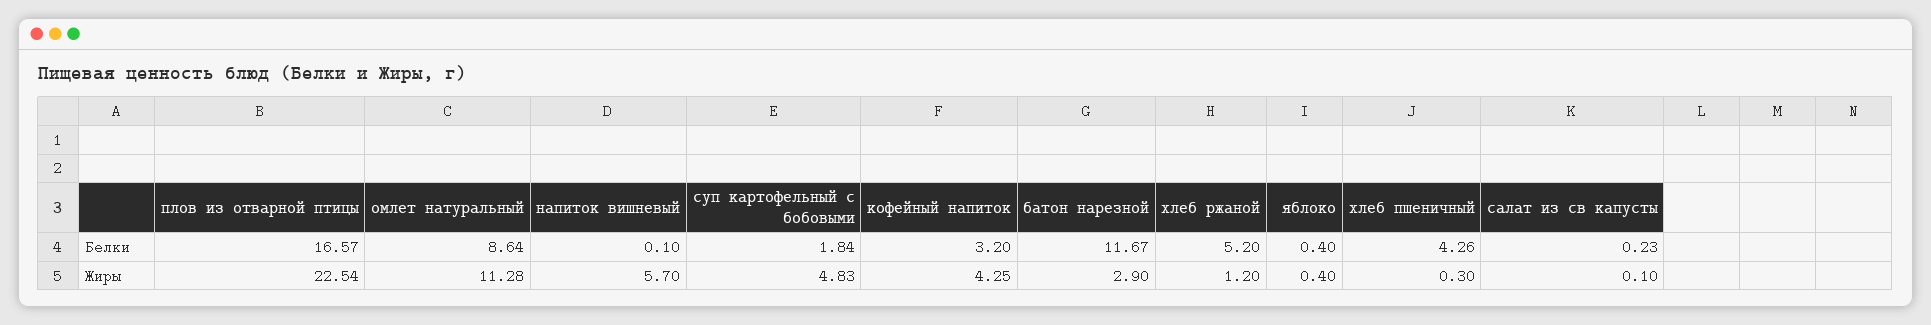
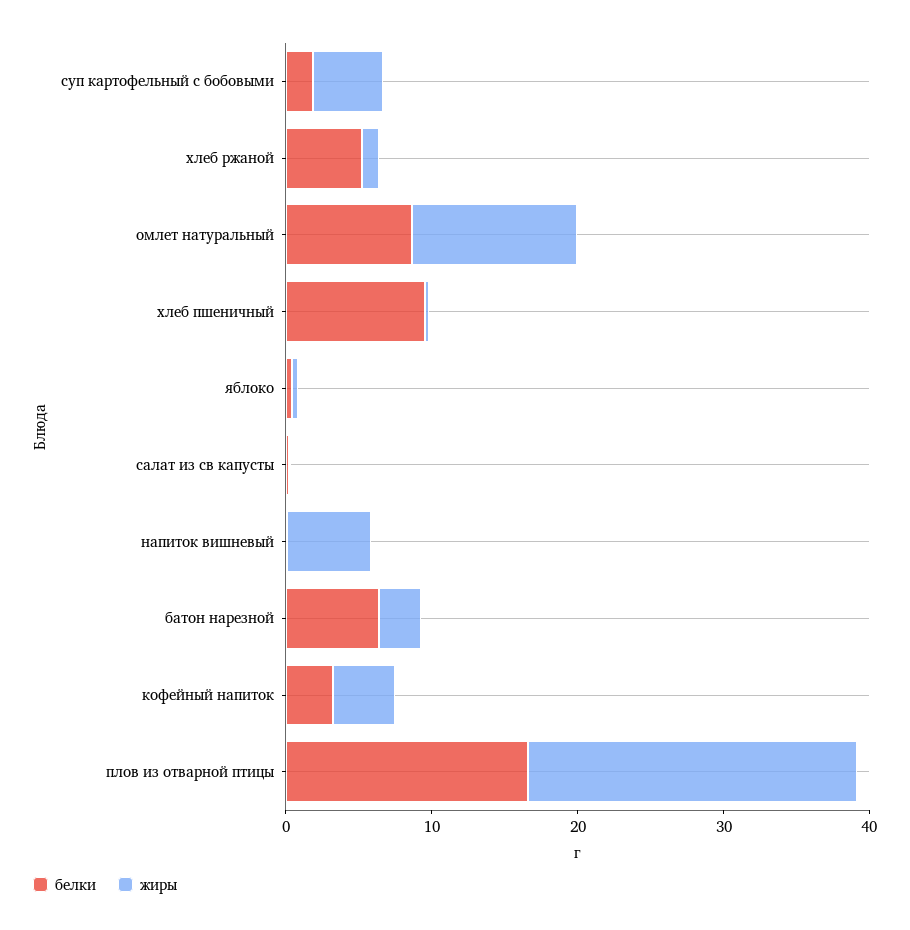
Белки, батон нарезной: 11.67 -> 6
Белки, хлеб пшеничный: 4.26 -> 10

